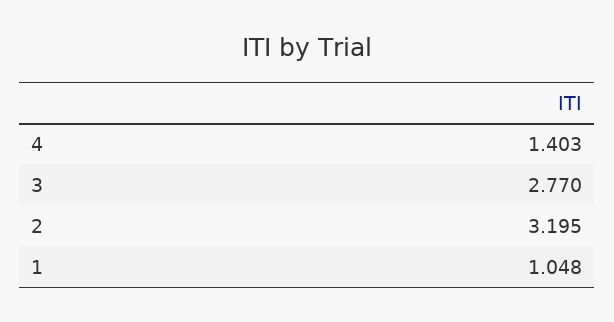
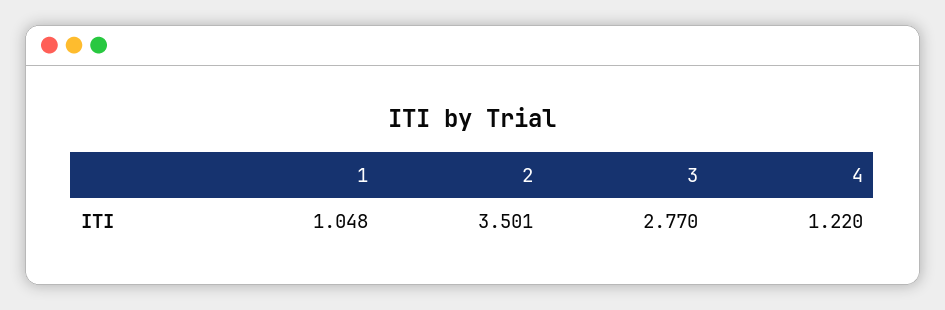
4: 1.403 -> 1.22
2: 3.195 -> 3.501

